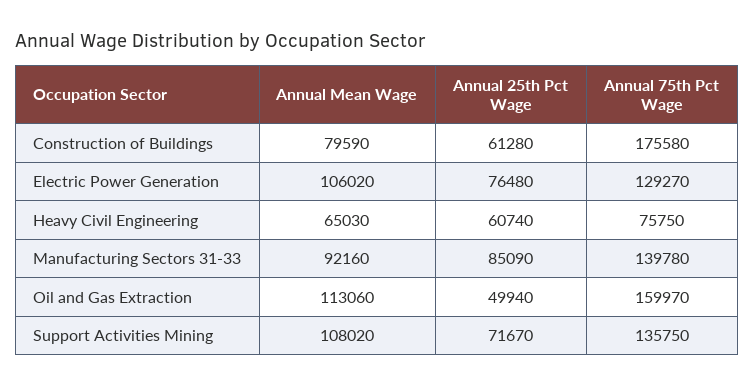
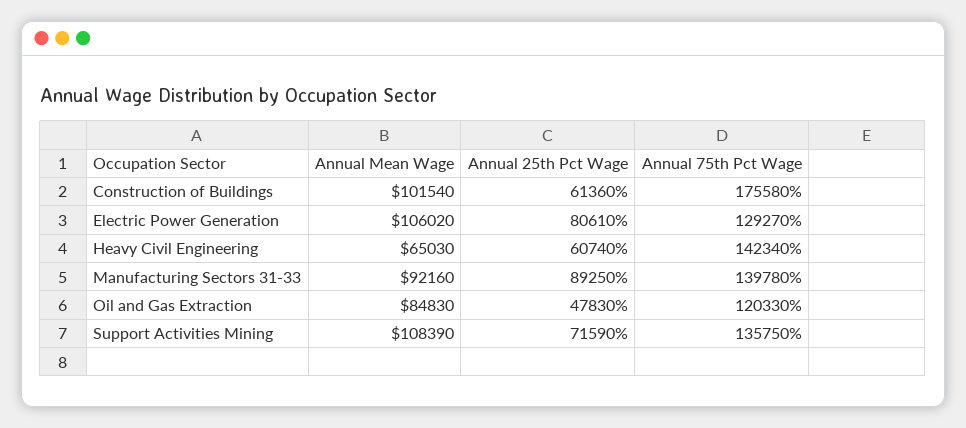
Annual Mean Wage, Construction of Buildings: 79590 -> 101540
Annual 25th Pct Wage, Construction of Buildings: 61280 -> 61360
Annual 25th Pct Wage, Electric Power Generation: 76480 -> 80610
Annual 75th Pct Wage, Heavy Civil Engineering: 75750 -> 142340
Annual 25th Pct Wage, Manufacturing Sectors 31-33: 85090 -> 89250
Annual Mean Wage, Oil and Gas Extraction: 113060 -> 84830
Annual 25th Pct Wage, Oil and Gas Extraction: 49940 -> 47830
Annual 75th Pct Wage, Oil and Gas Extraction: 159970 -> 120330
Annual Mean Wage, Support Activities Mining: 108020 -> 108390
Annual 25th Pct Wage, Support Activities Mining: 71670 -> 71590

